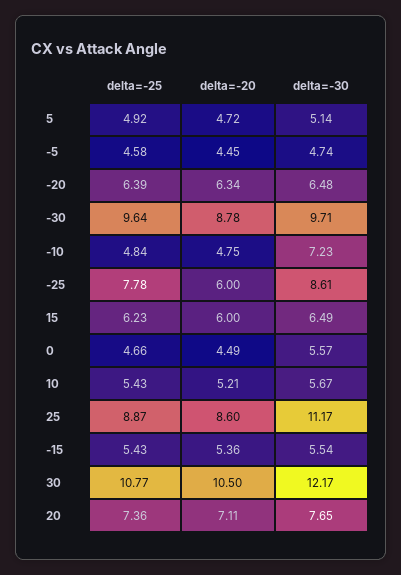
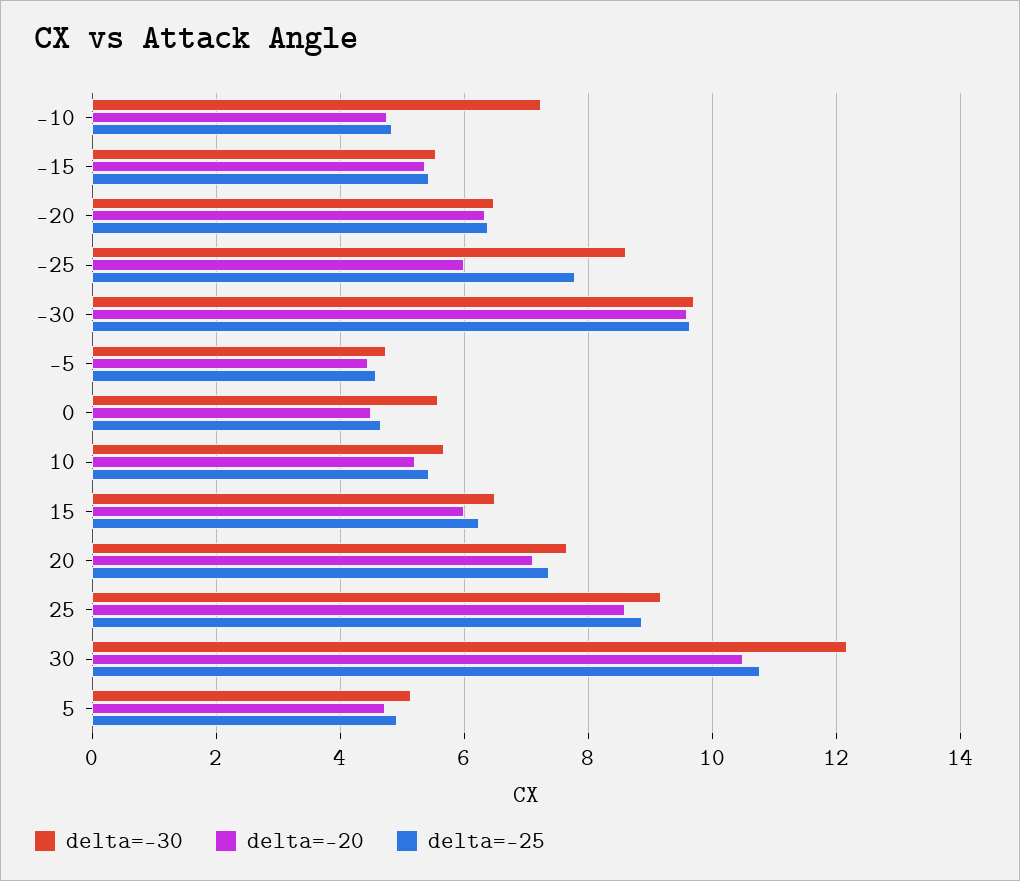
delta=-20, -30: 8.78 -> 9.6
delta=-30, 25: 11.17 -> 9.2

